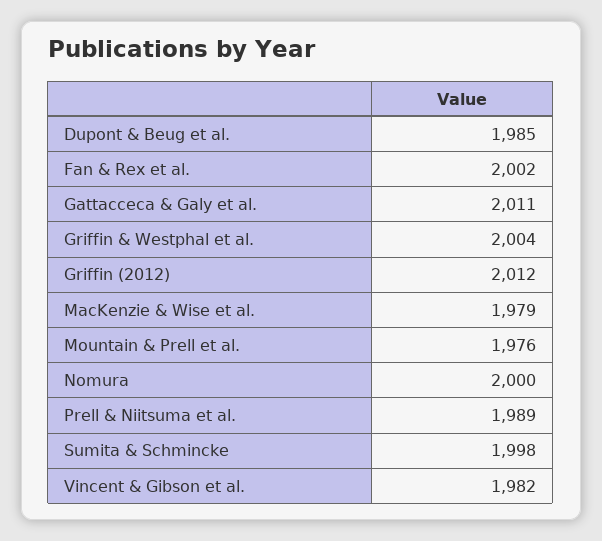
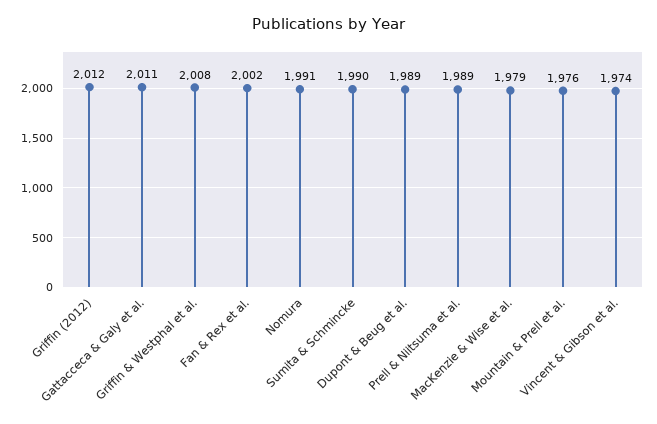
Dupont & Beug et al.: 1985 -> 1989
Griffin & Westphal et al.: 2004 -> 2008
Nomura: 2000 -> 1991
Sumita & Schmincke: 1998 -> 1990
Vincent & Gibson et al.: 1982 -> 1974

